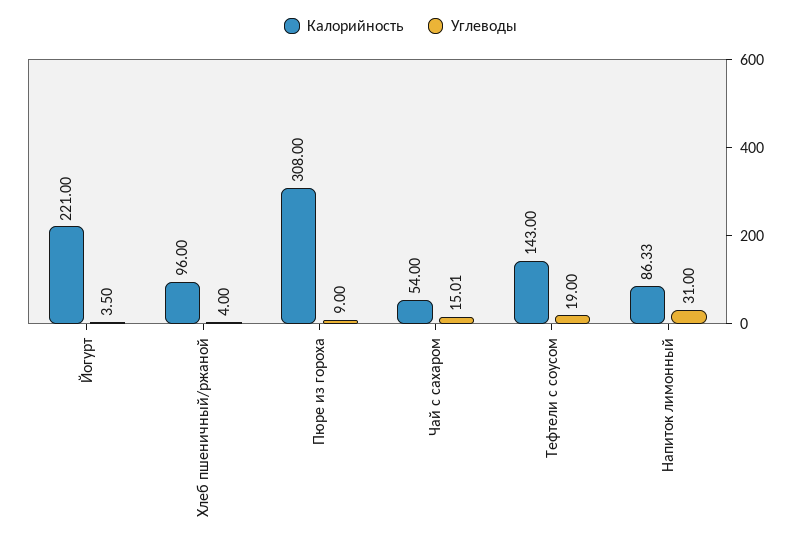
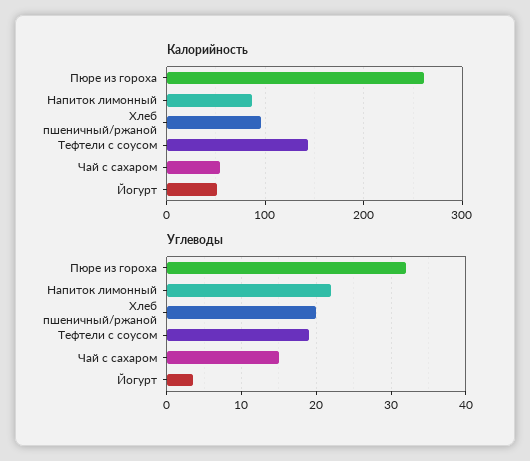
Калорийность, Йогурт: 221 -> 50
Углеводы, Хлеб пшеничный/ржаной: 4 -> 20
Калорийность, Пюре из гороха: 308 -> 260
Углеводы, Пюре из гороха: 9 -> 32
Углеводы, Напиток лимонный: 31 -> 22

